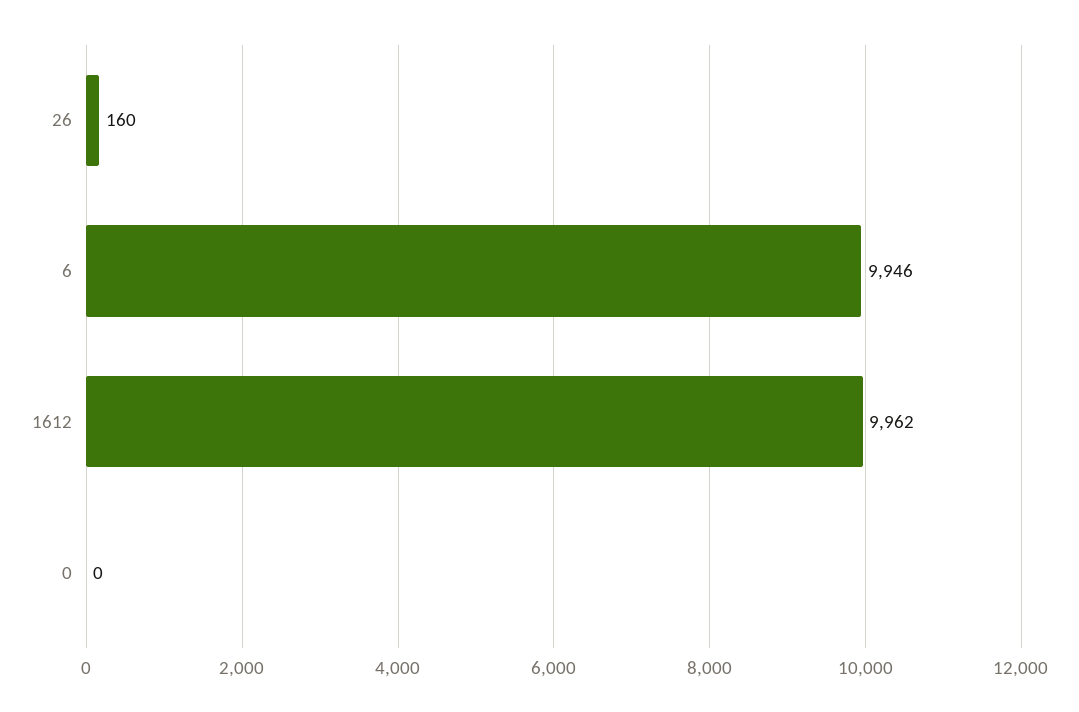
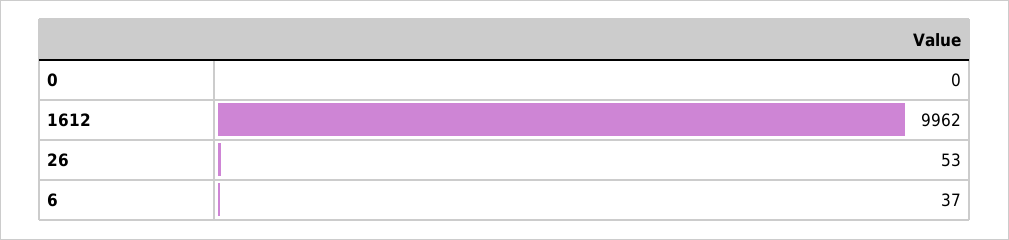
26: 160 -> 53
6: 9946 -> 37

